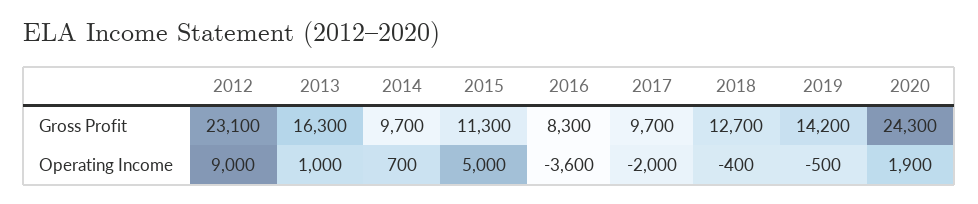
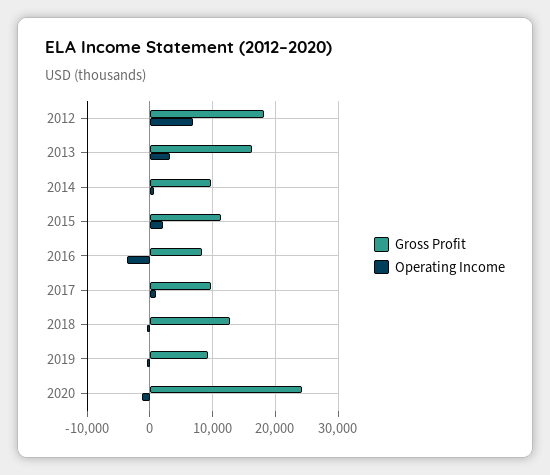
Gross Profit, 2012: 23100 -> 18000
Gross Profit, 2019: 14200 -> 9000
Operating Income, 2012: 9000 -> 7000
Operating Income, 2013: 1000 -> 3000
Operating Income, 2015: 5000 -> 2000
Operating Income, 2017: -2000 -> 1000
Operating Income, 2020: 1900 -> -1000

